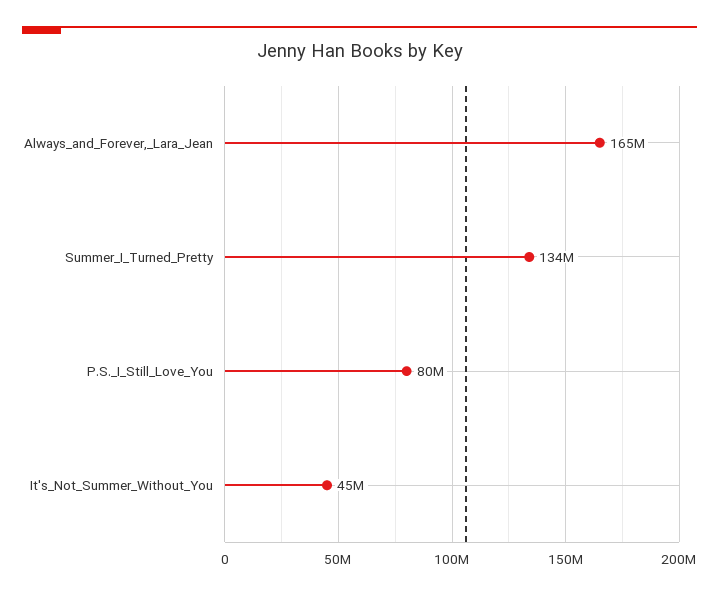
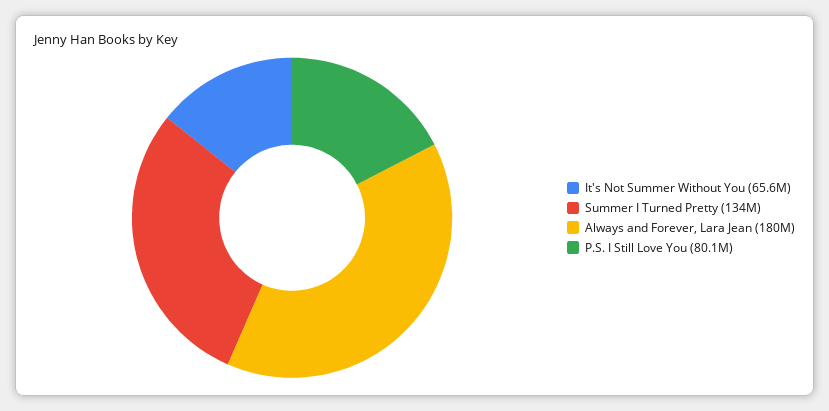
Always_and_Forever,_Lara_Jean: 165000000 -> 180000000
It's_Not_Summer_Without_You: 45000000 -> 65600000

